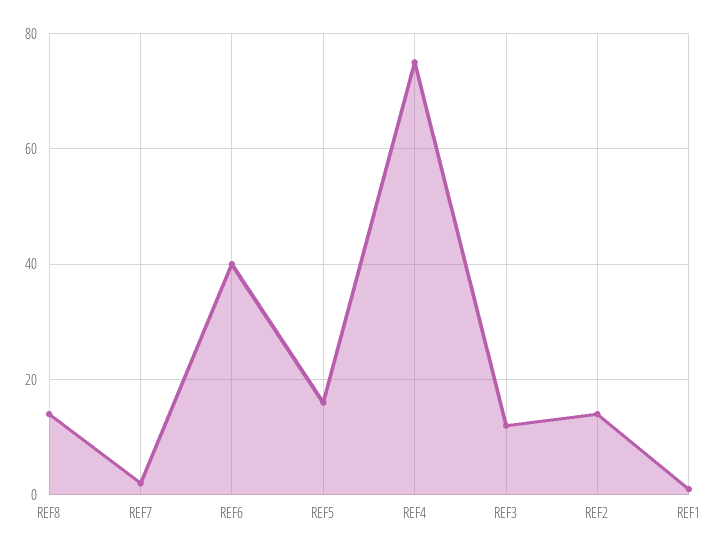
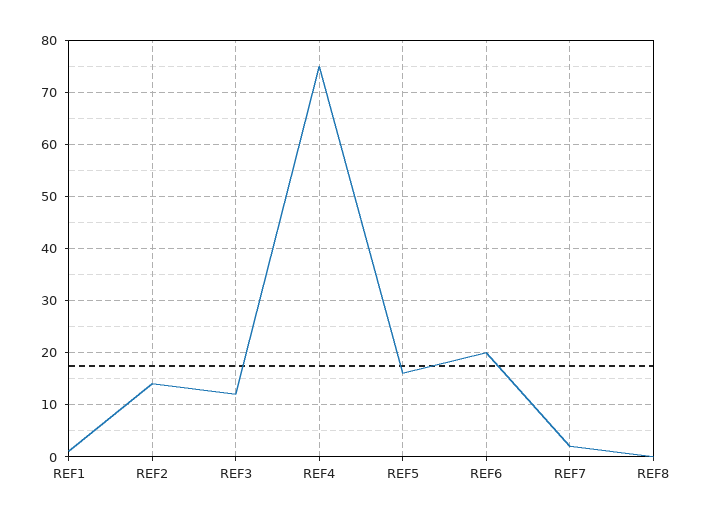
REF8: 15 -> 0
REF6: 40 -> 20

